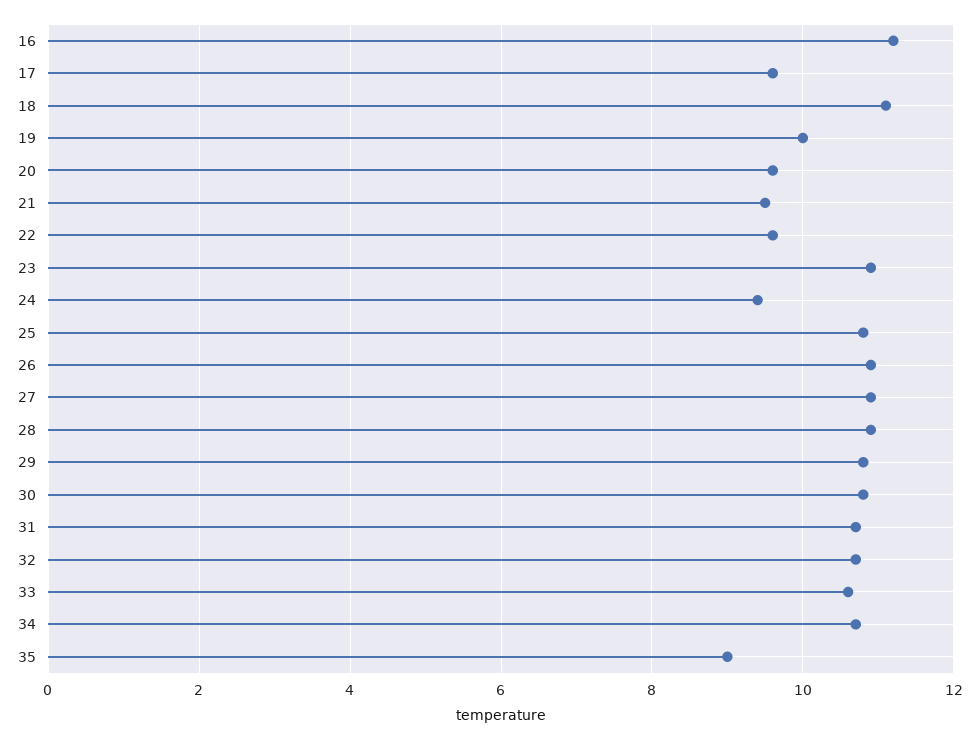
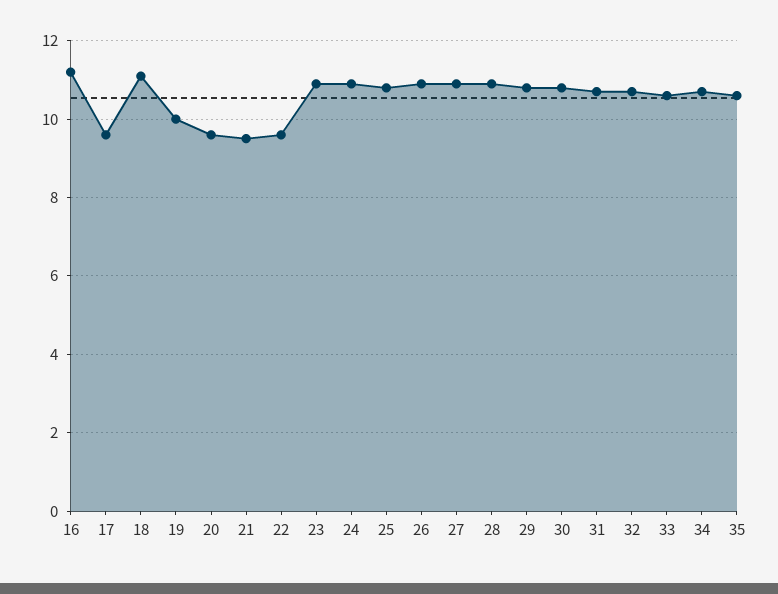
24: 9.5 -> 11
35: 9 -> 10.5

